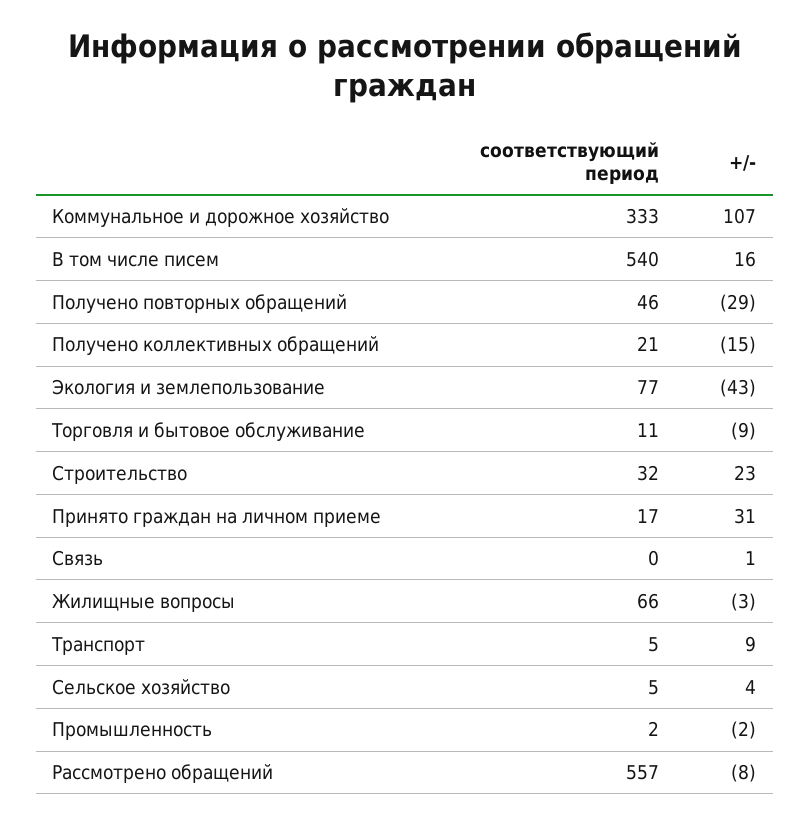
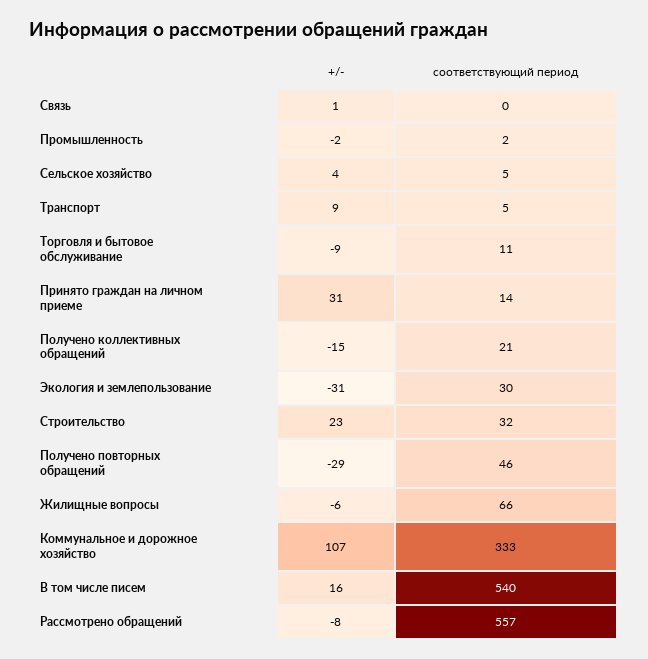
соответствующий период, Экология и землепользование: 77 -> 30
+/-, Экология и землепользование: -43 -> -31
соответствующий период, Принято граждан на личном приеме: 17 -> 14
+/-, Жилищные вопросы: -3 -> -6

